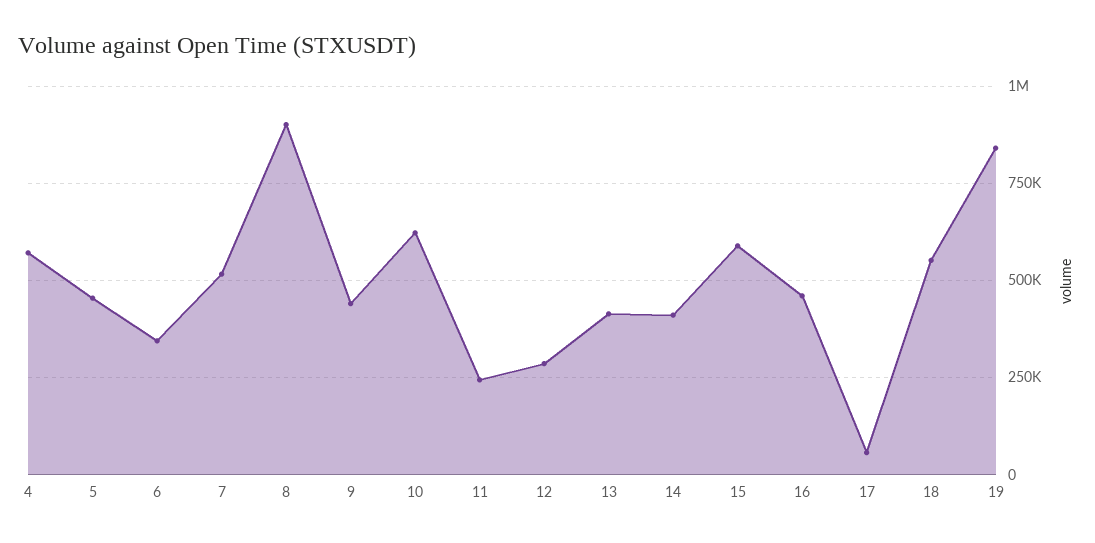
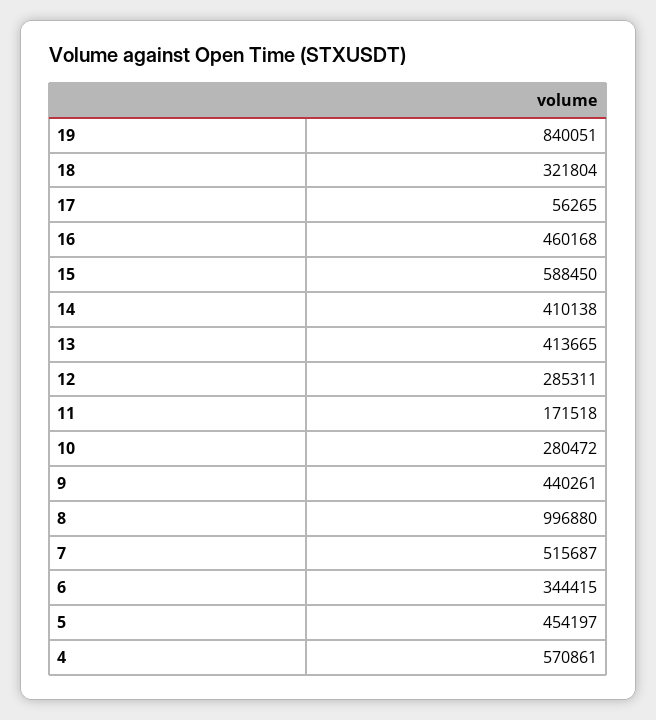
8: 900000 -> 996880
10: 625000 -> 280472
11: 250000 -> 171518
18: 550000 -> 321804

